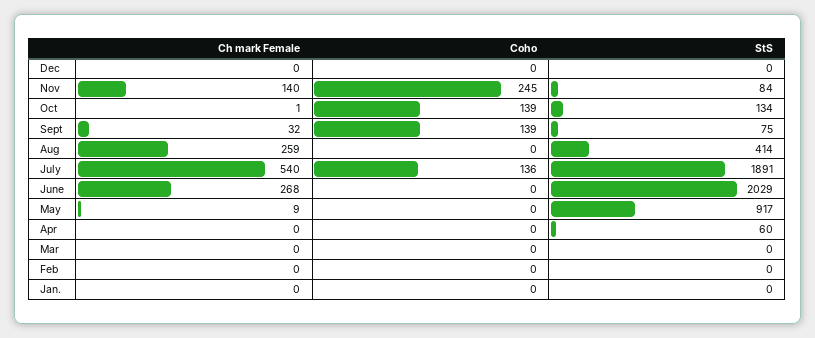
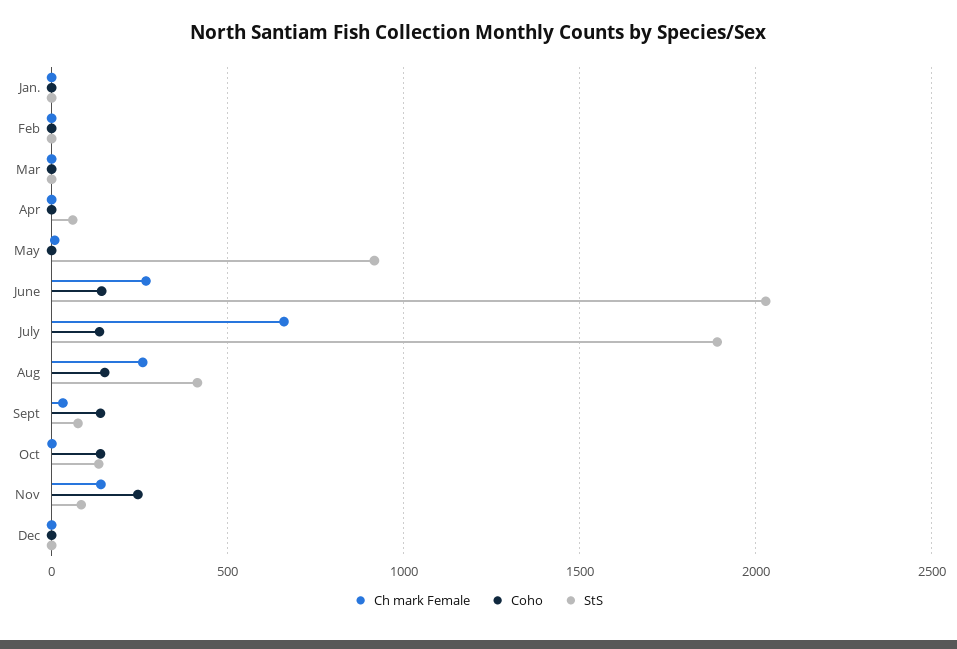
Coho, Aug: 0 -> 150
Ch mark Female, July: 540 -> 650
Coho, June: 0 -> 150

